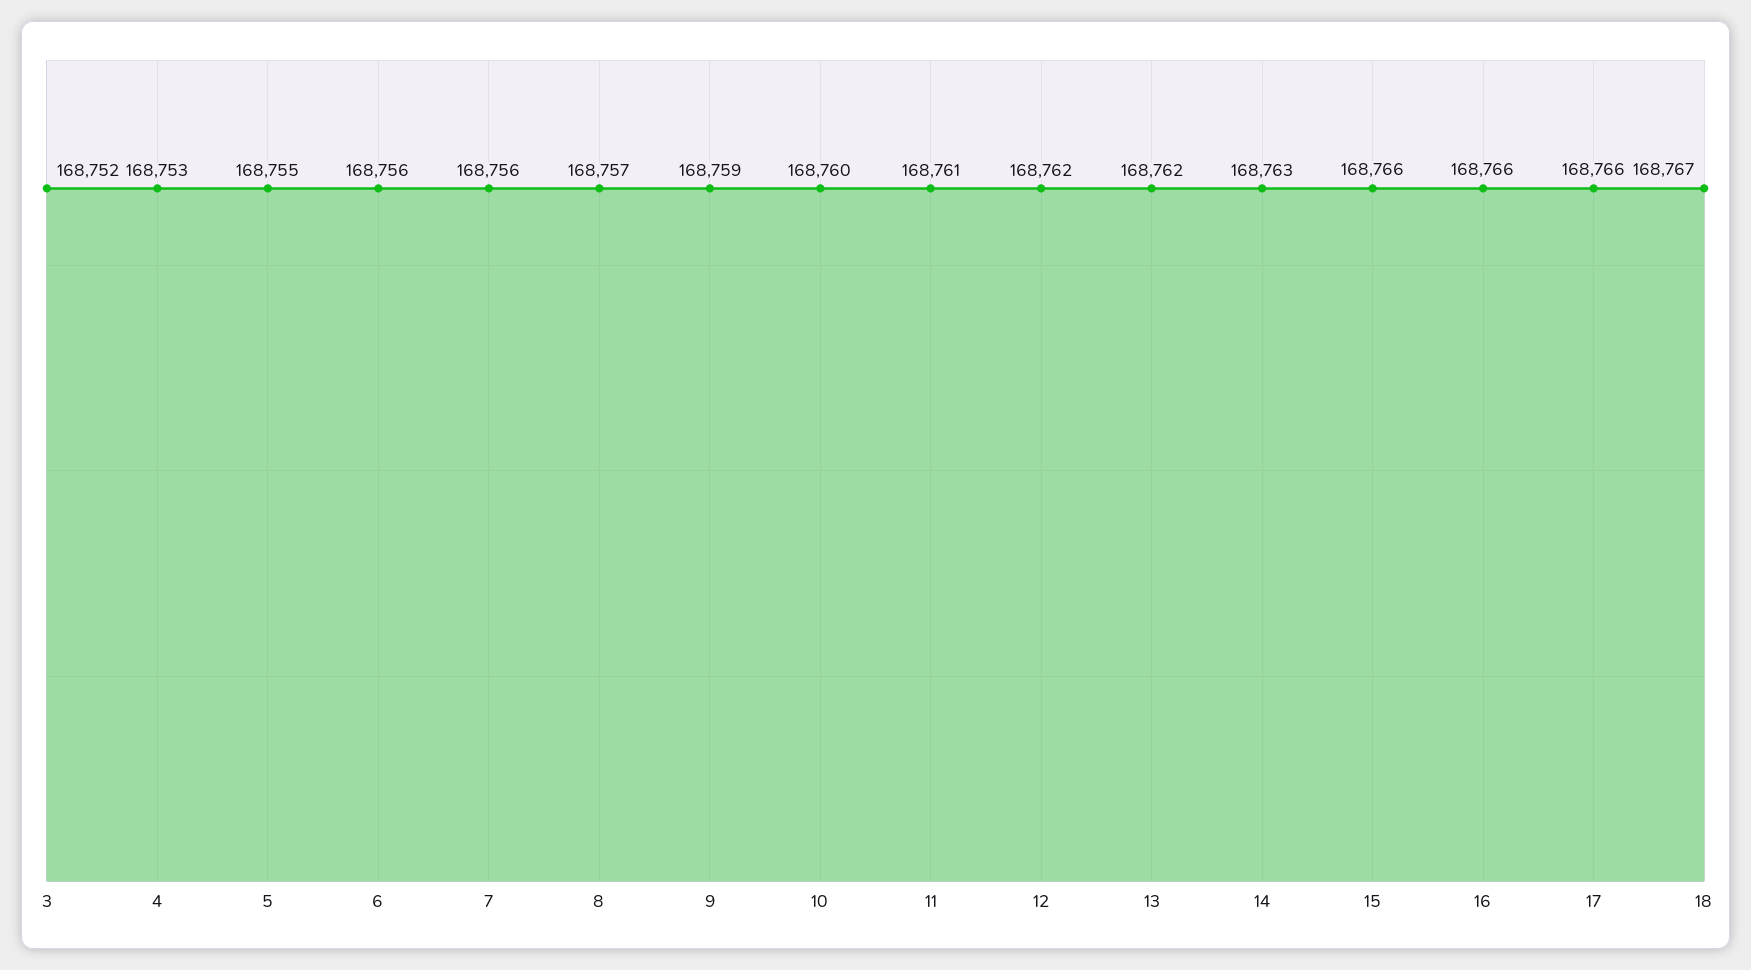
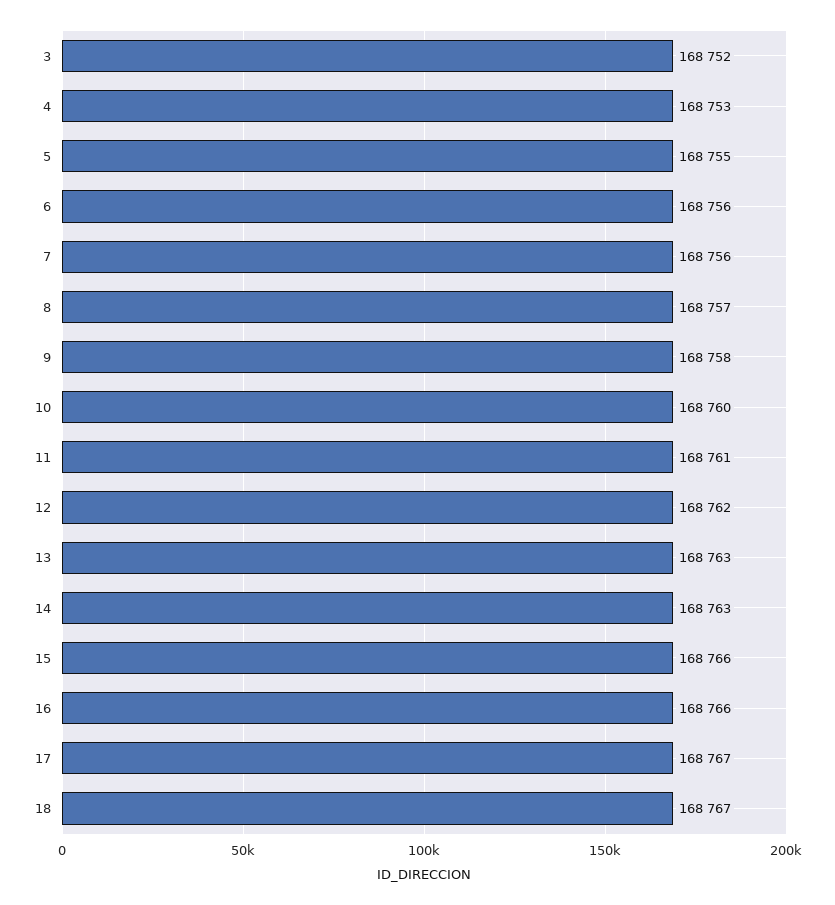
9: 168759 -> 168758
13: 168762 -> 168763
17: 168766 -> 168767

